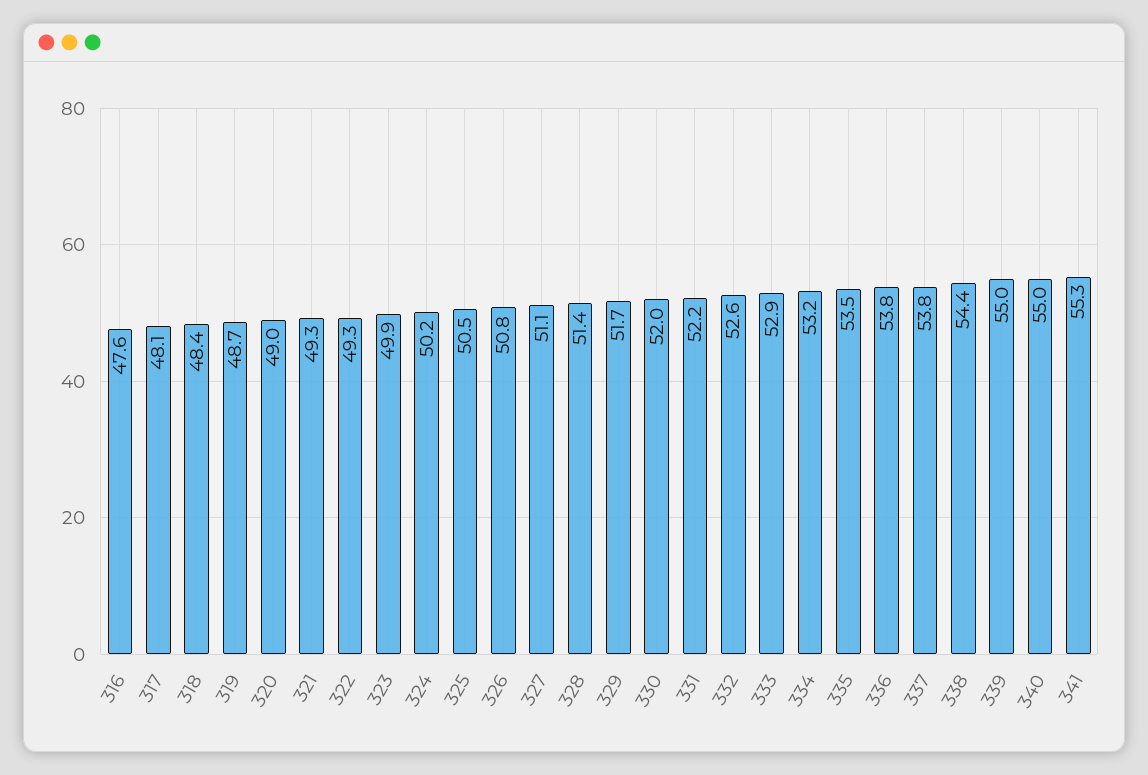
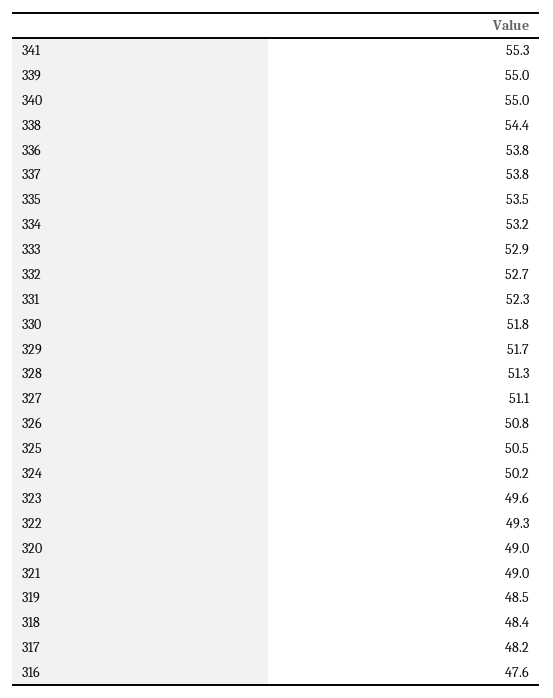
317: 48.1 -> 48.2
319: 48.7 -> 48.5
321: 49.3 -> 49
323: 49.9 -> 49.6
328: 51.4 -> 51.3
330: 52 -> 51.8
331: 52.2 -> 52.3
332: 52.6 -> 52.7

